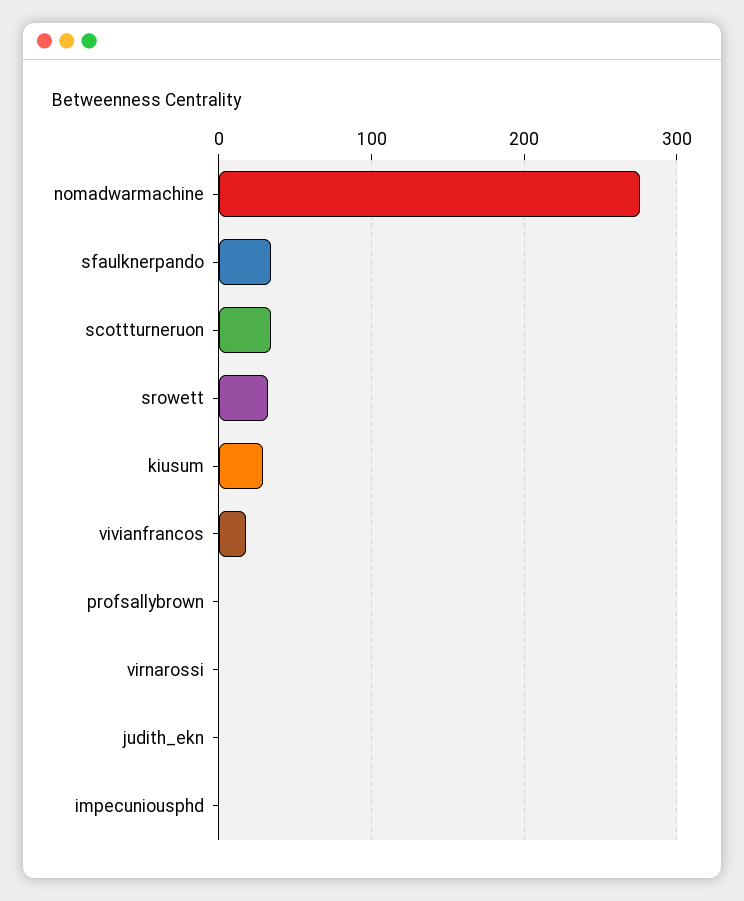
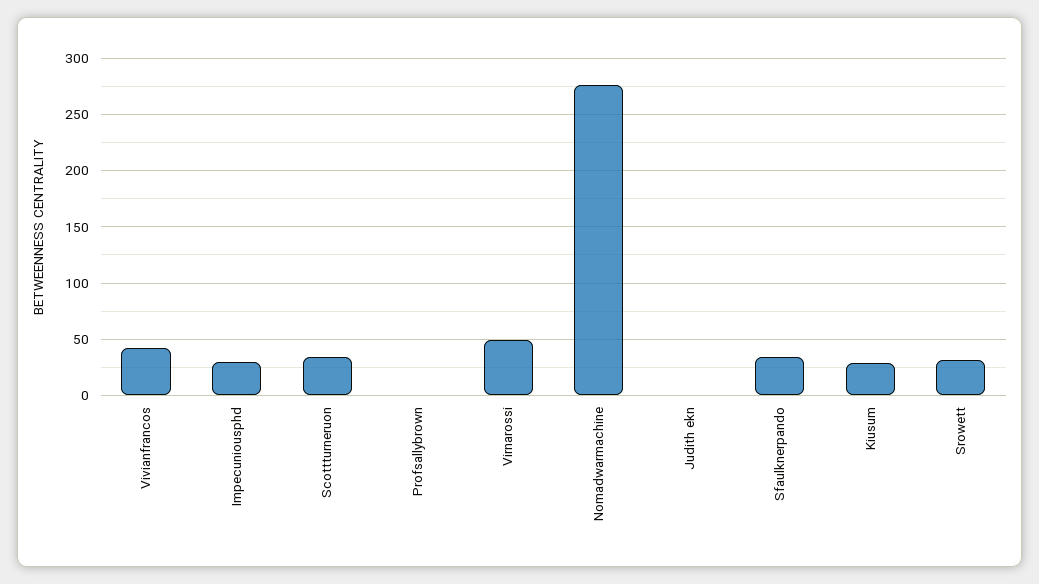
vivianfrancos: 20 -> 40
virnarossi: 0 -> 50
impecuniousphd: 0 -> 30

